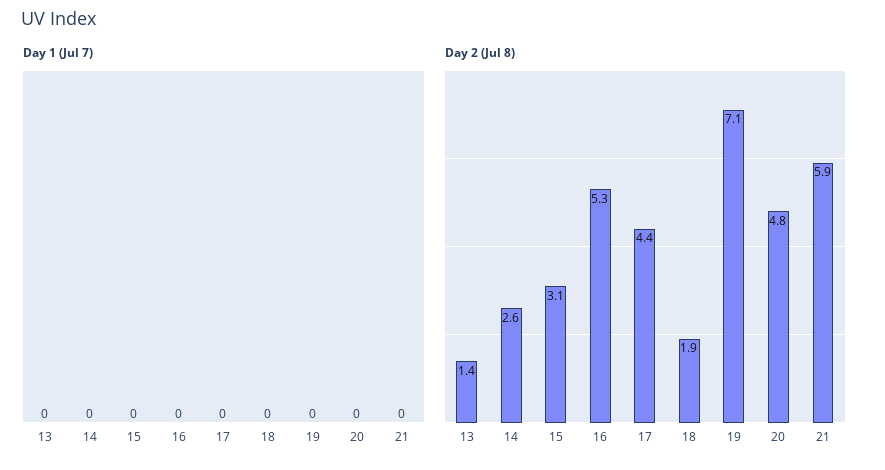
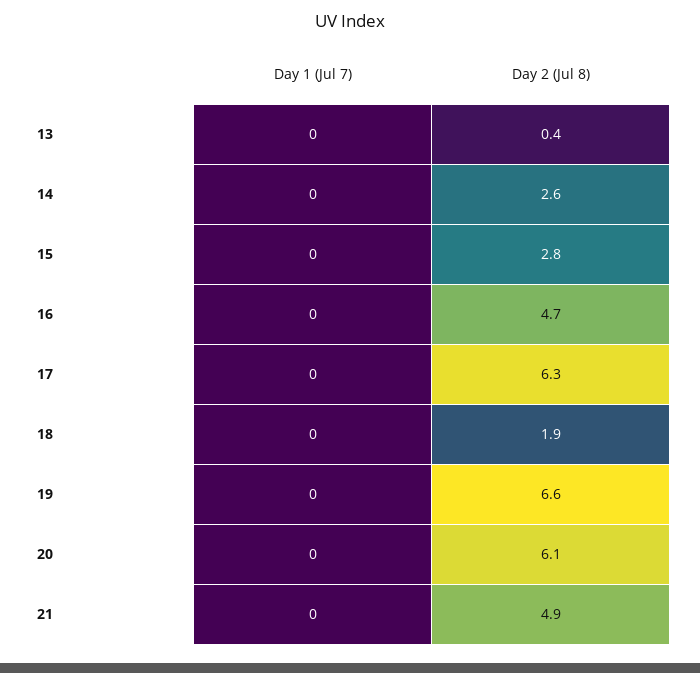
Day 2 (Jul 8), 13: 1.4 -> 0.4
Day 2 (Jul 8), 15: 3.1 -> 2.8
Day 2 (Jul 8), 16: 5.3 -> 4.7
Day 2 (Jul 8), 17: 4.4 -> 6.3
Day 2 (Jul 8), 19: 7.1 -> 6.6
Day 2 (Jul 8), 20: 4.8 -> 6.1
Day 2 (Jul 8), 21: 5.9 -> 4.9

